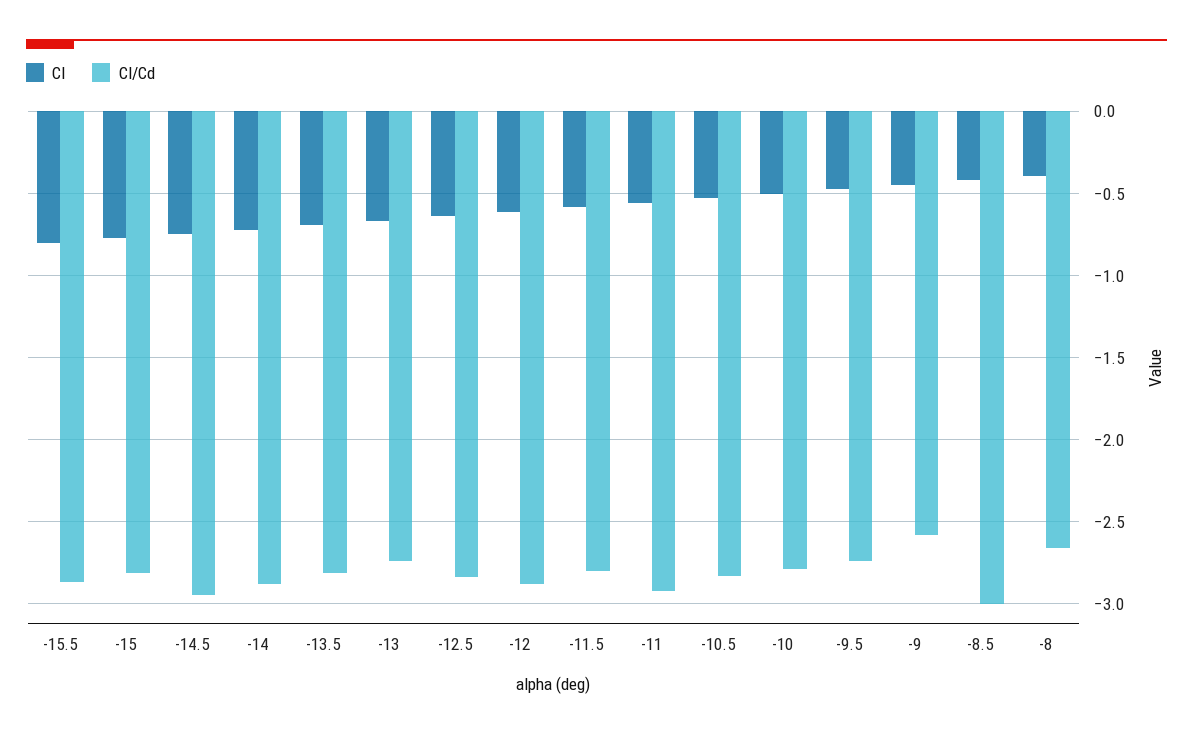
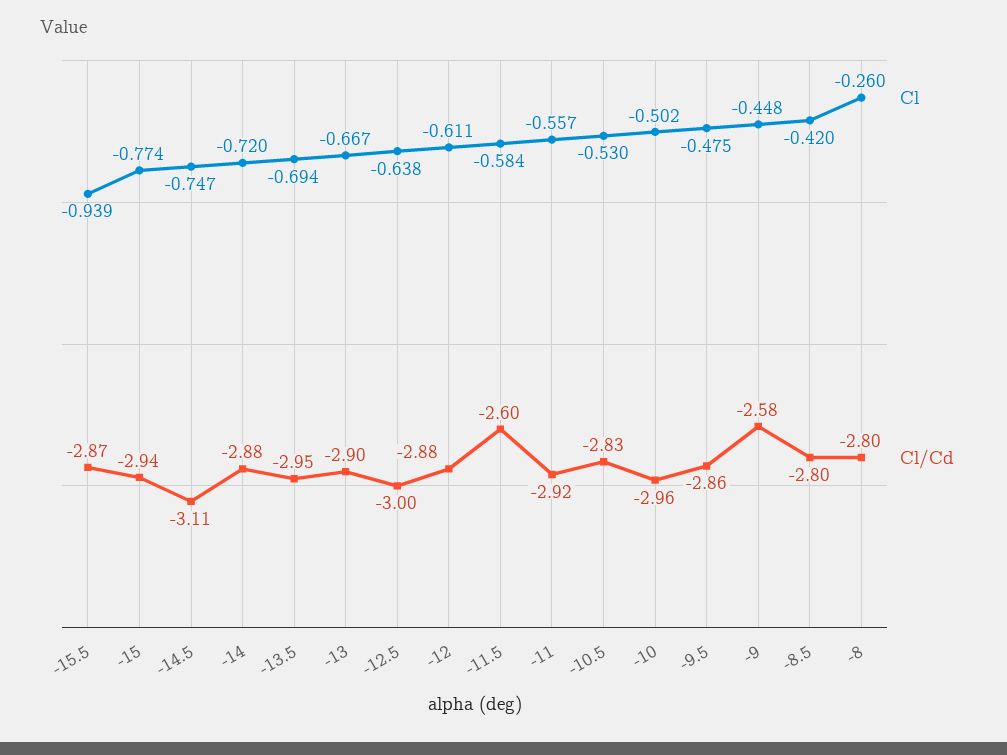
Cl, -15.5: -0.8 -> -0.939
Cl/Cd, -15: -2.8 -> -2.94
Cl/Cd, -14.5: -2.95 -> -3.11
Cl/Cd, -13.5: -2.8 -> -2.95
Cl/Cd, -13: -2.75 -> -2.9
Cl/Cd, -12.5: -2.85 -> -3
Cl/Cd, -11.5: -2.8 -> -2.6
Cl/Cd, -10: -2.8 -> -2.96
Cl/Cd, -9.5: -2.75 -> -2.86
Cl/Cd, -8.5: -3 -> -2.8
Cl, -8: -0.4 -> -0.26
Cl/Cd, -8: -2.65 -> -2.8

